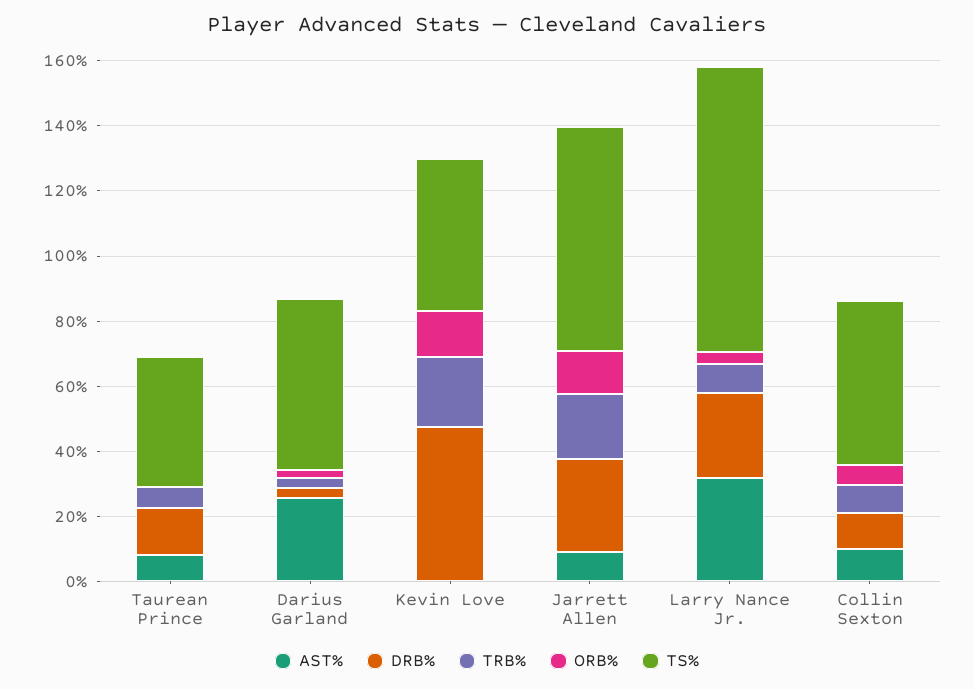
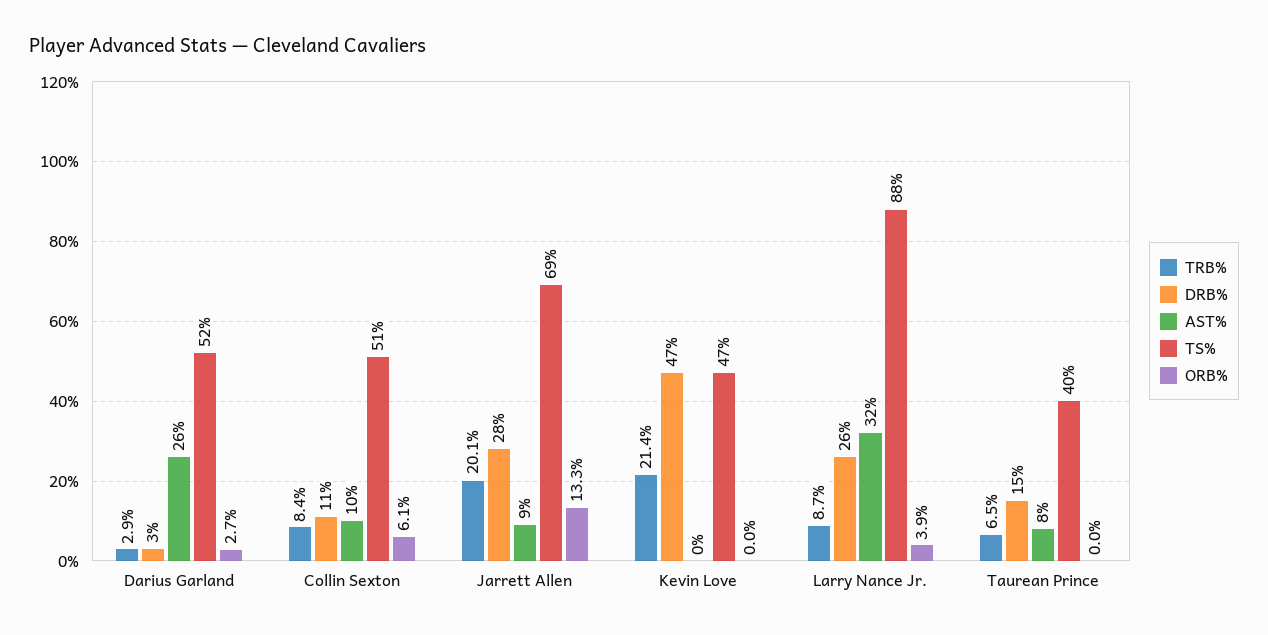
ORB%, Kevin Love: 15 -> 0

